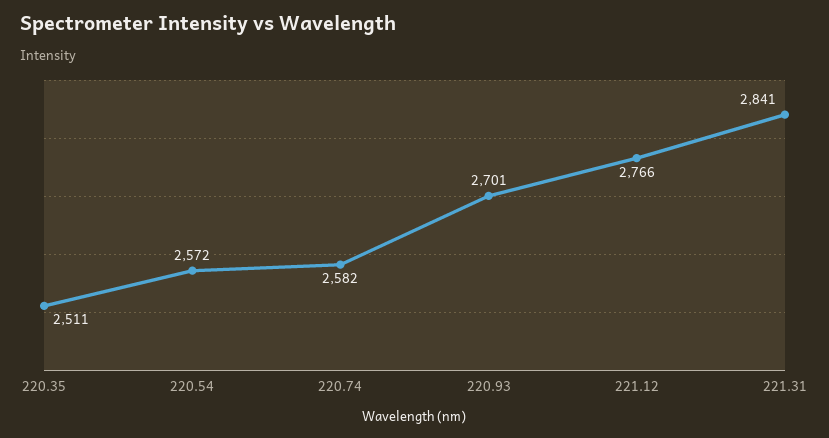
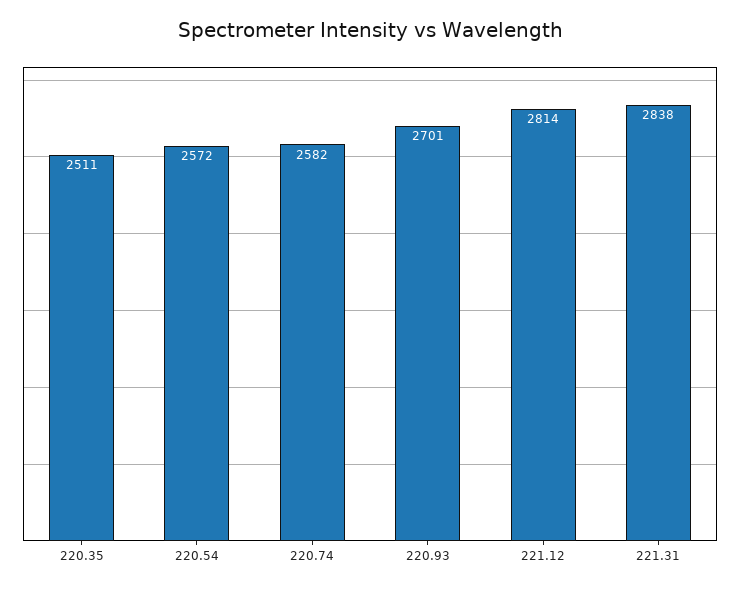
221.12: 2766 -> 2814
221.31: 2841 -> 2838

